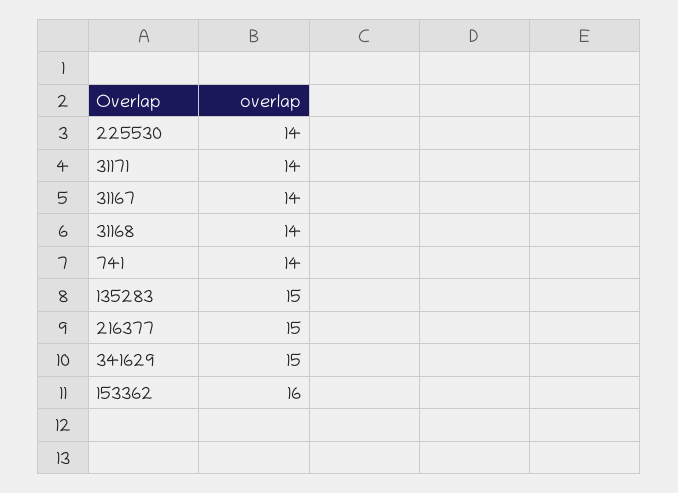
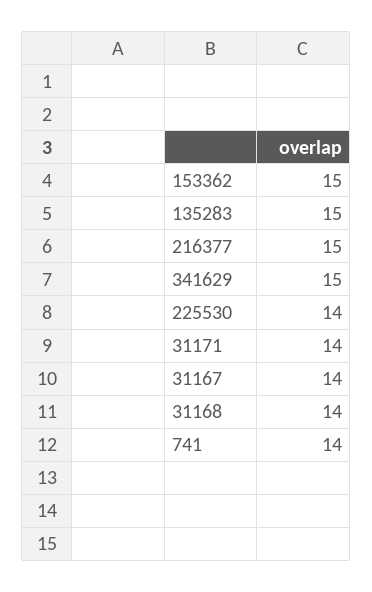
153362: 16 -> 15

